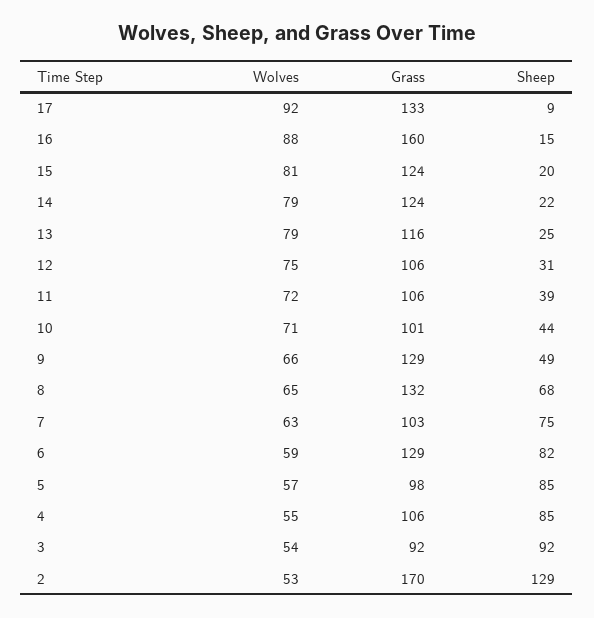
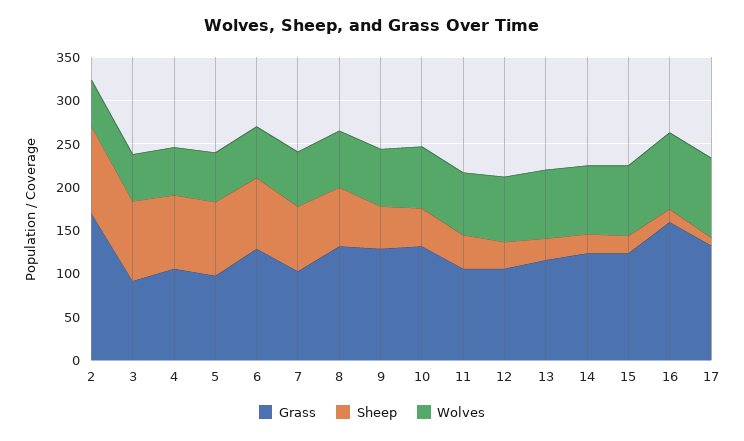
Grass, 10: 101 -> 130
Sheep, 2: 129 -> 100

